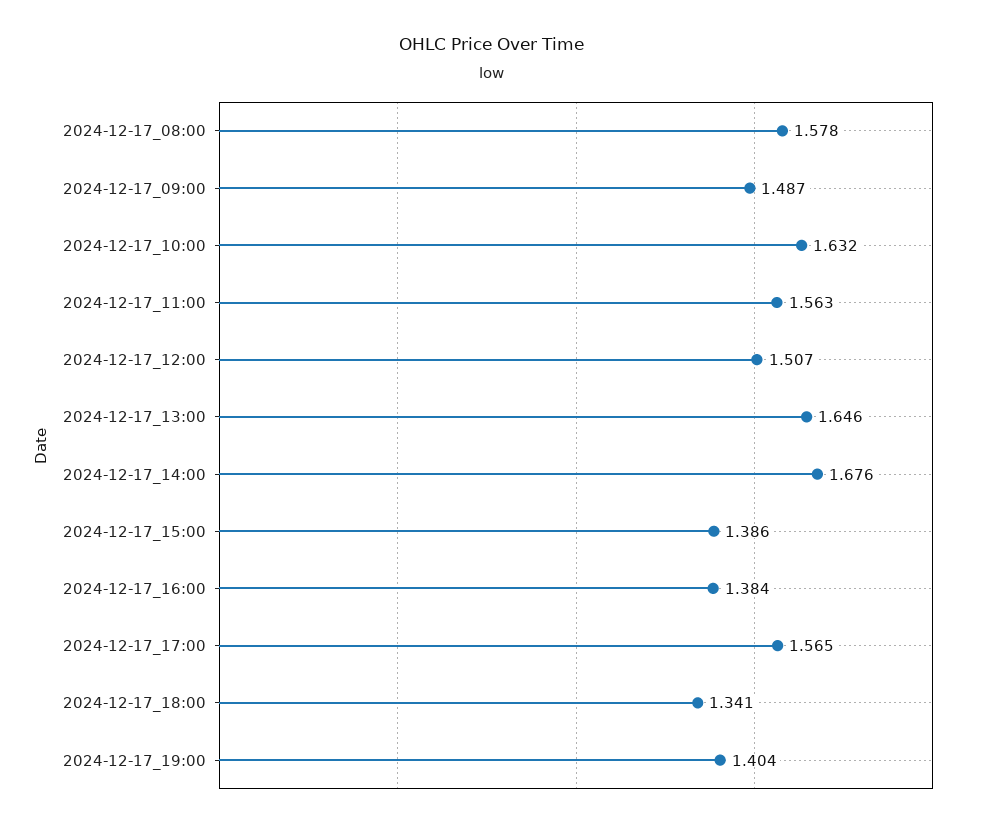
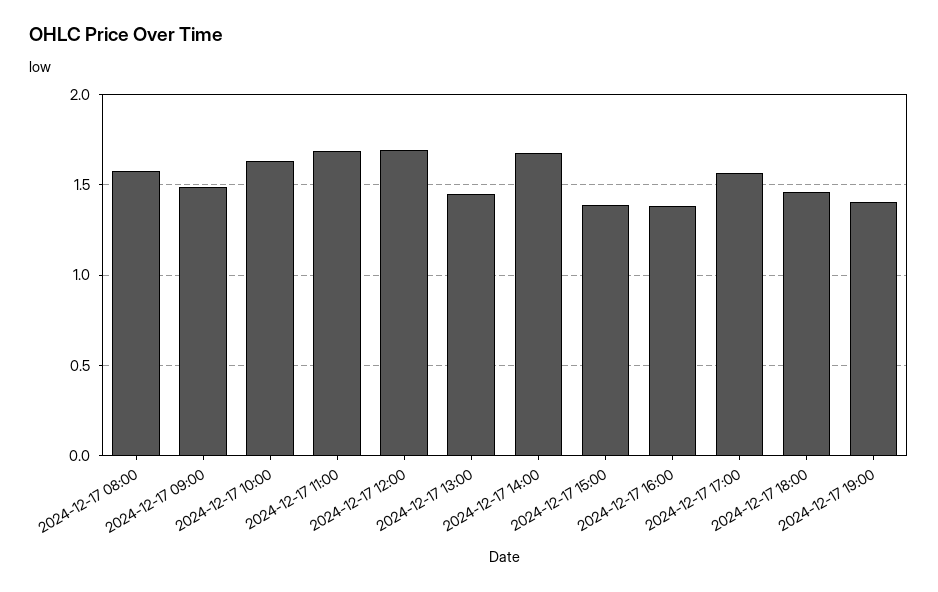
2024-12-17_11:00: 1.563 -> 1.7
2024-12-17_12:00: 1.507 -> 1.7
2024-12-17_13:00: 1.646 -> 1.45
2024-12-17_18:00: 1.341 -> 1.45

